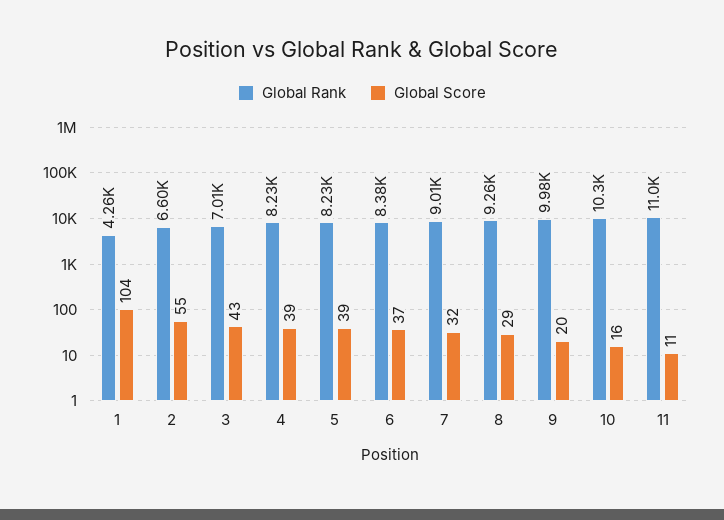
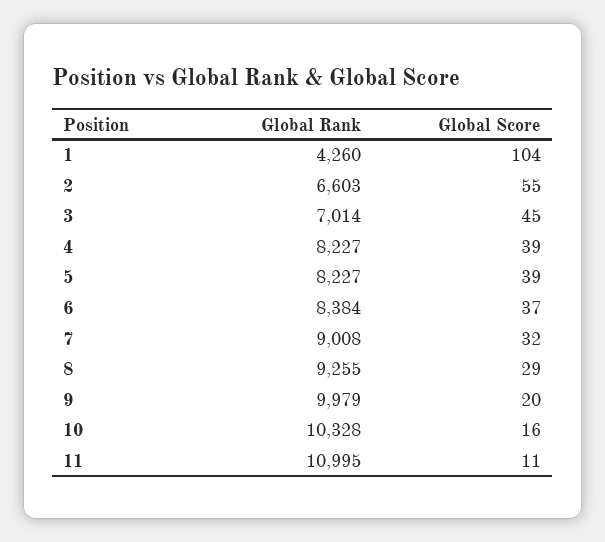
Global Score, 3: 43 -> 45

